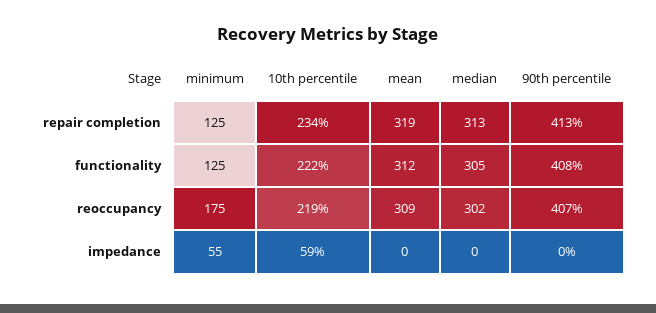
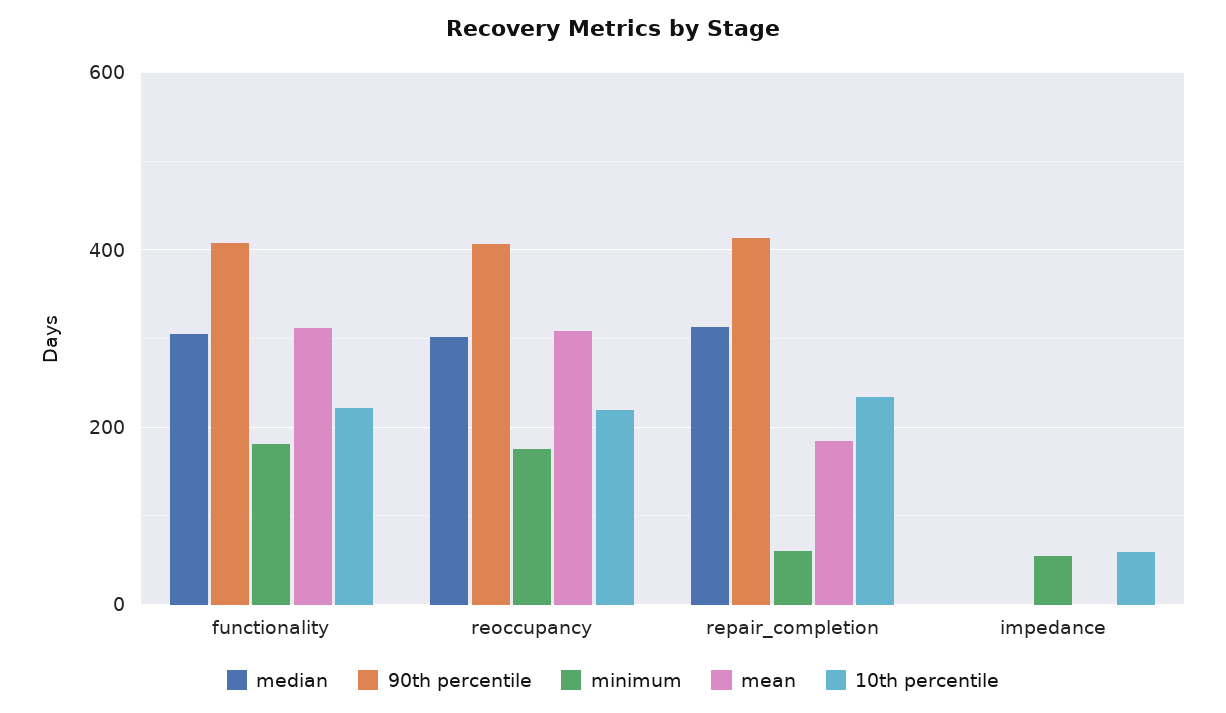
minimum, repair completion: 125 -> 60
mean, repair completion: 319 -> 180
minimum, functionality: 125 -> 180

